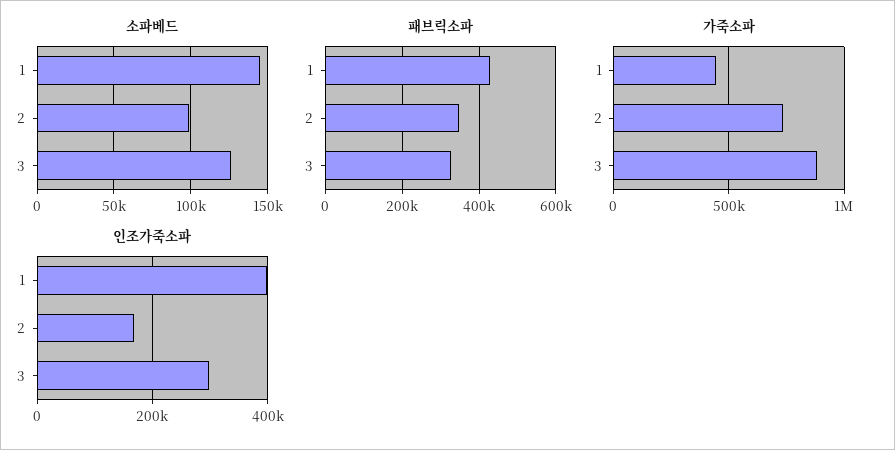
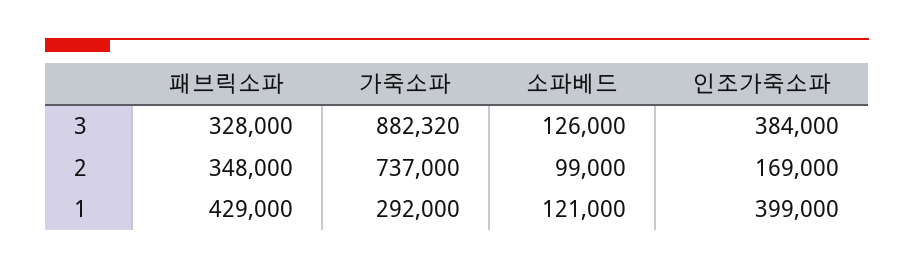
소파베드, 1: 145000 -> 121000
가죽소파, 1: 450000 -> 292000
인조가죽소파, 3: 300000 -> 384000

